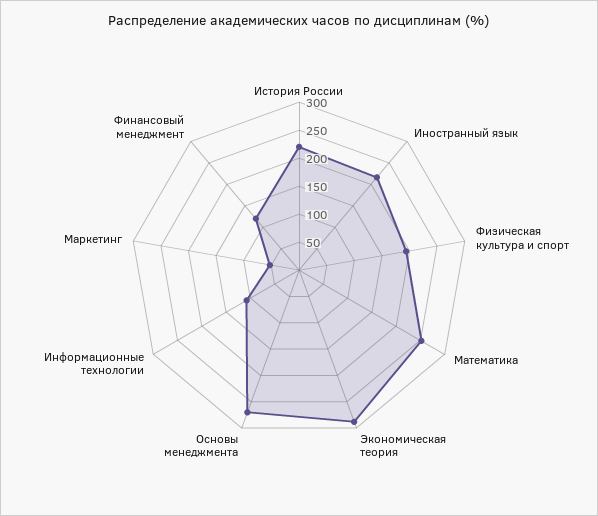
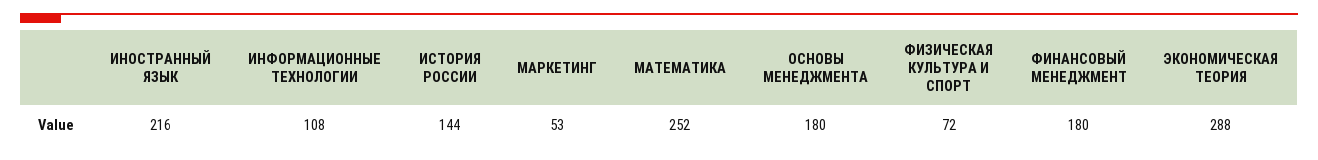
История России: 225 -> 144
Физическая культура и спорт: 200 -> 72
Основы менеджмента: 275 -> 180
Финансовый менеджмент: 125 -> 180

